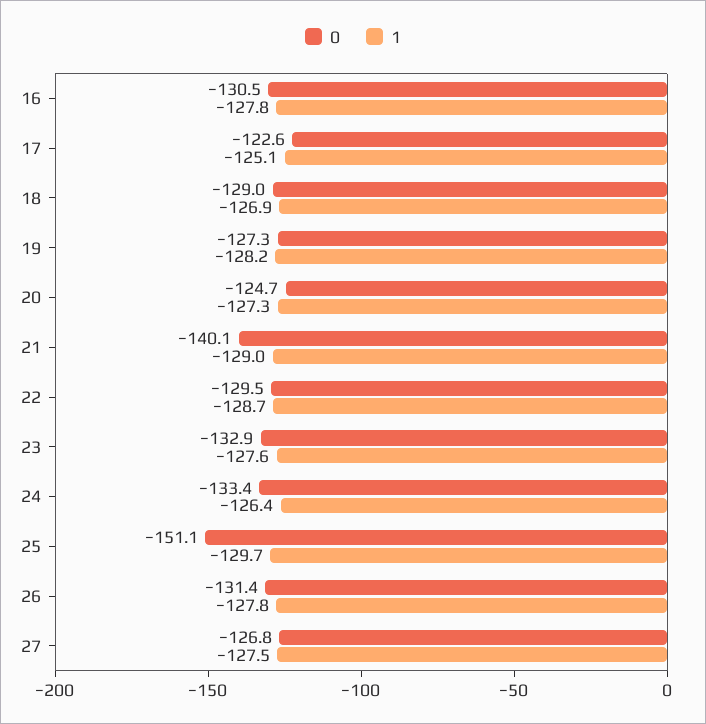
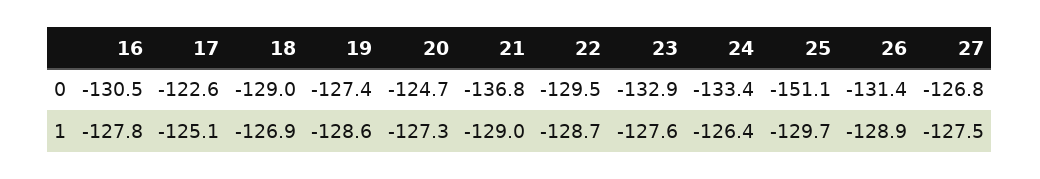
0, 19: -127.3 -> -127.4
1, 19: -128.2 -> -128.6
0, 21: -140.1 -> -136.8
1, 26: -127.8 -> -128.9

